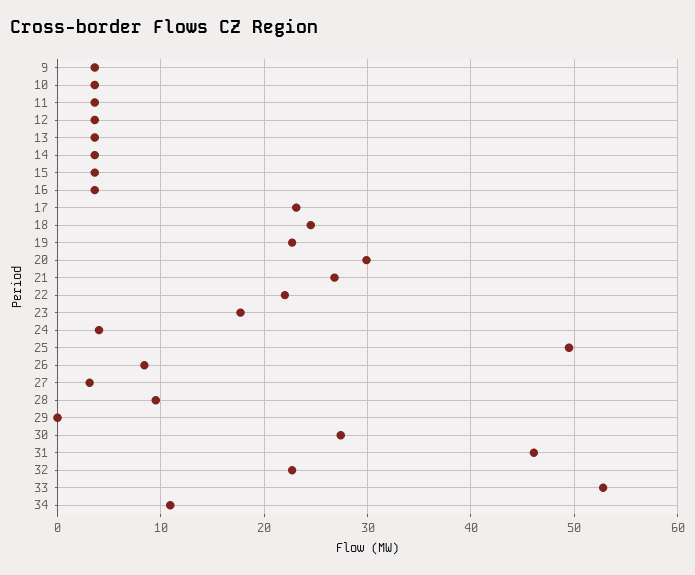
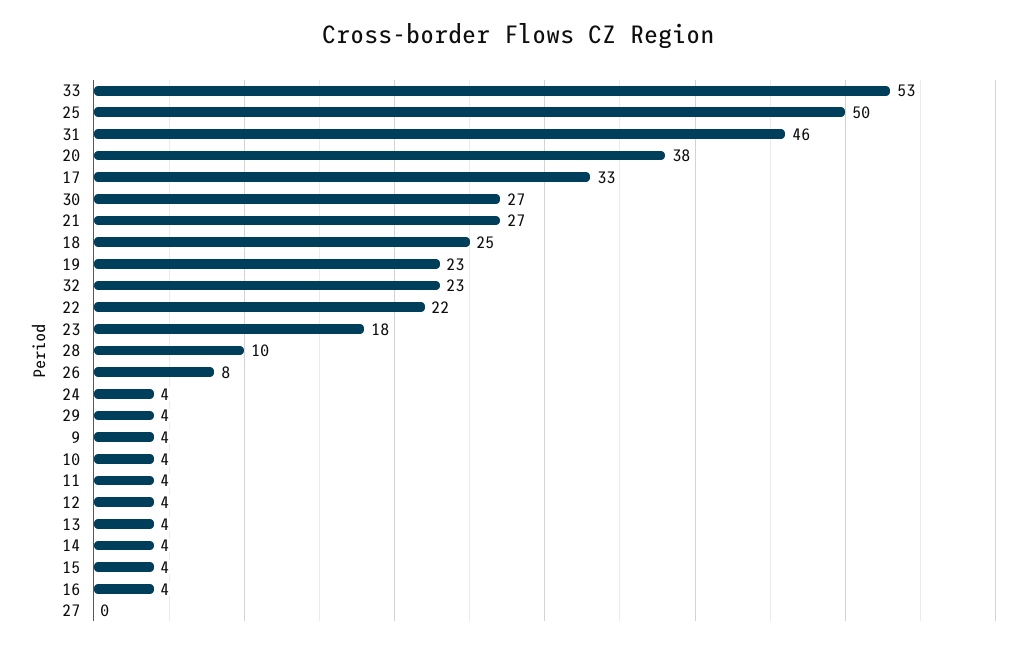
17: 23 -> 33
20: 30 -> 38
27: 3 -> 0
29: 0 -> 4
34: 11 -> none

